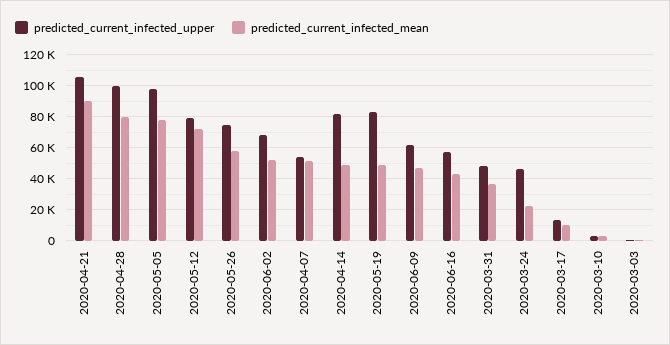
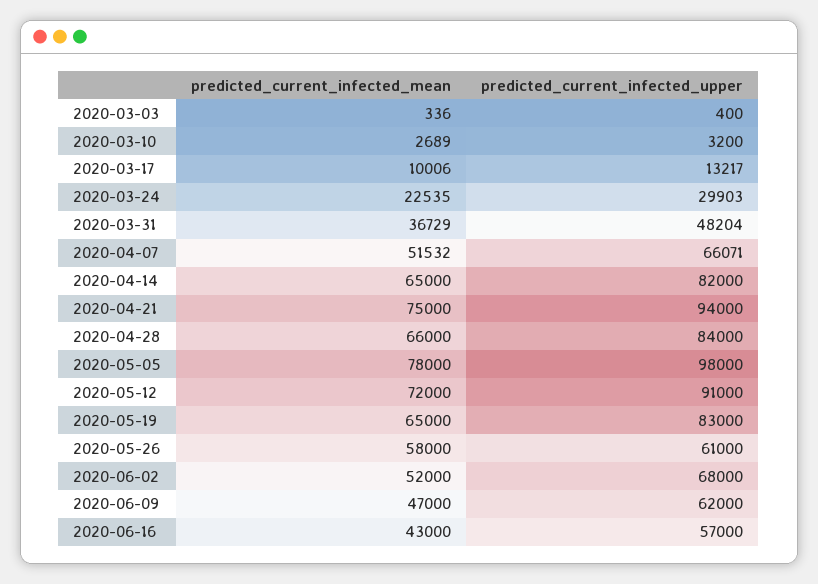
predicted_current_infected_upper, 2020-04-21: 105000 -> 94000
predicted_current_infected_mean, 2020-04-21: 90000 -> 75000
predicted_current_infected_upper, 2020-04-28: 100000 -> 84000
predicted_current_infected_mean, 2020-04-28: 80000 -> 66000
predicted_current_infected_upper, 2020-05-12: 80000 -> 91000
predicted_current_infected_upper, 2020-05-26: 75000 -> 61000
predicted_current_infected_upper, 2020-04-07: 55000 -> 66071
predicted_current_infected_mean, 2020-04-14: 50000 -> 65000
predicted_current_infected_mean, 2020-05-19: 50000 -> 65000
predicted_current_infected_upper, 2020-03-24: 45000 -> 29903

